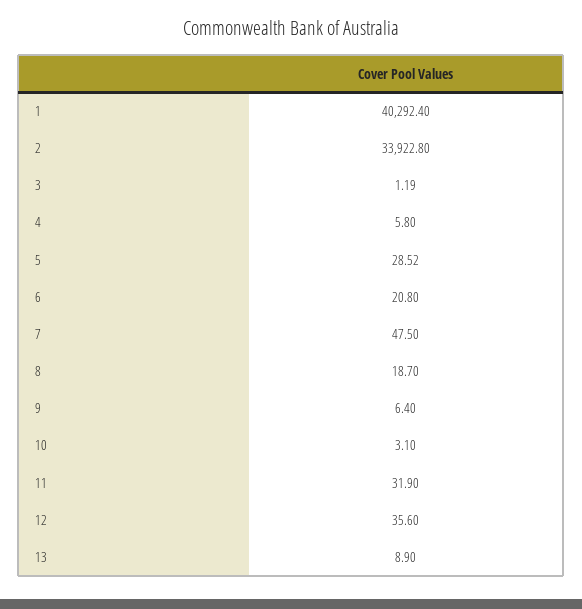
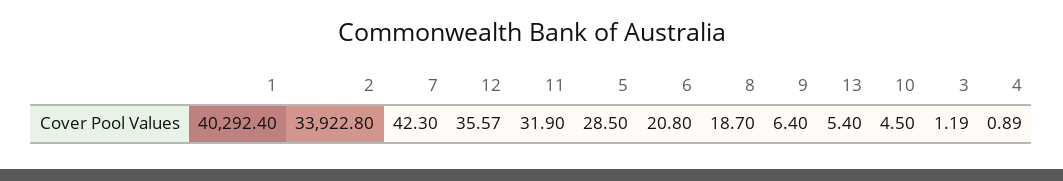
4: 5.8 -> 0.89
5: 28.52 -> 28.5
7: 47.5 -> 42.3
10: 3.1 -> 4.5
12: 35.6 -> 35.57
13: 8.9 -> 5.4

